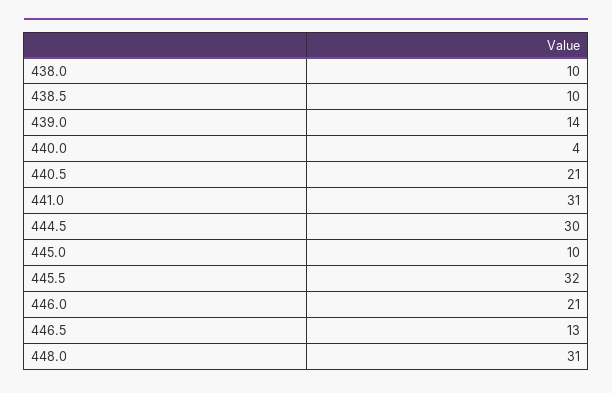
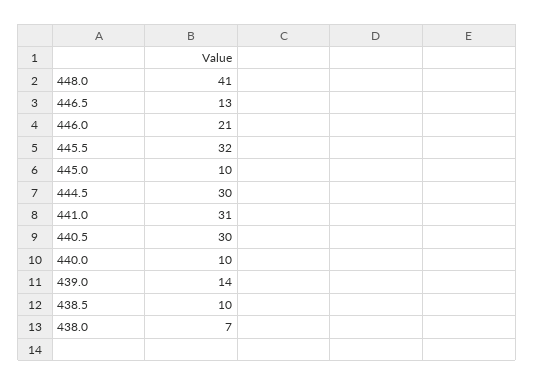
438.0: 10 -> 7
440.0: 4 -> 10
440.5: 21 -> 30
448.0: 31 -> 41

